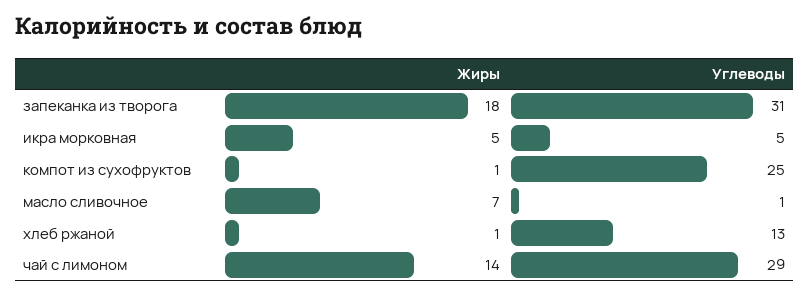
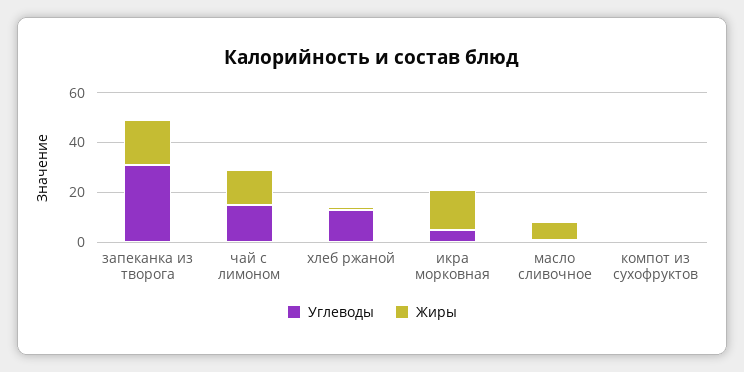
Жиры, икра морковная: 5 -> 15
Углеводы, компот из сухофруктов: 25 -> 0
Углеводы, чай с лимоном: 29 -> 15

